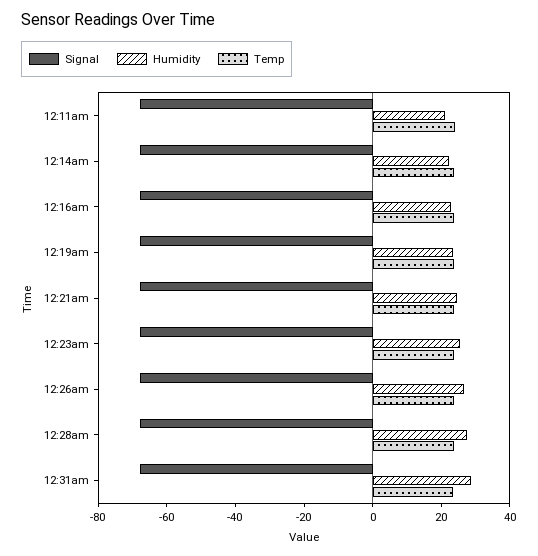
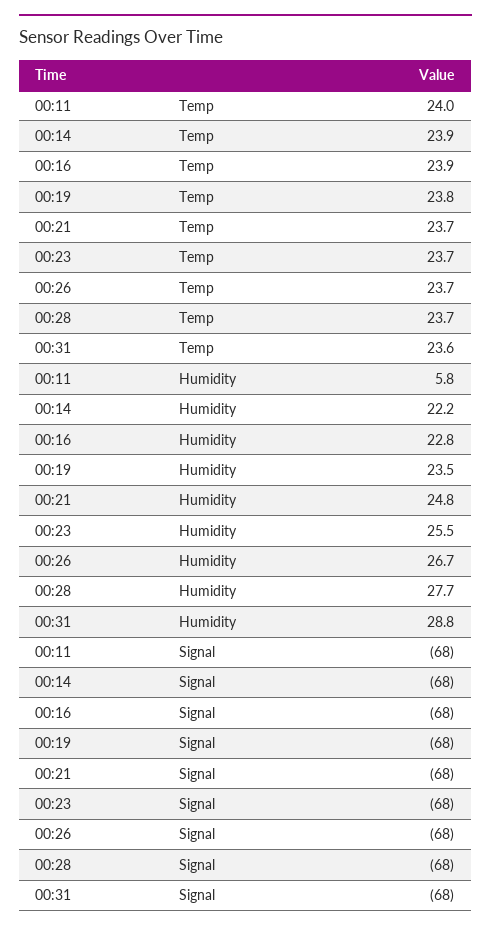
Humidity, 12:11am: 20 -> 5.8

